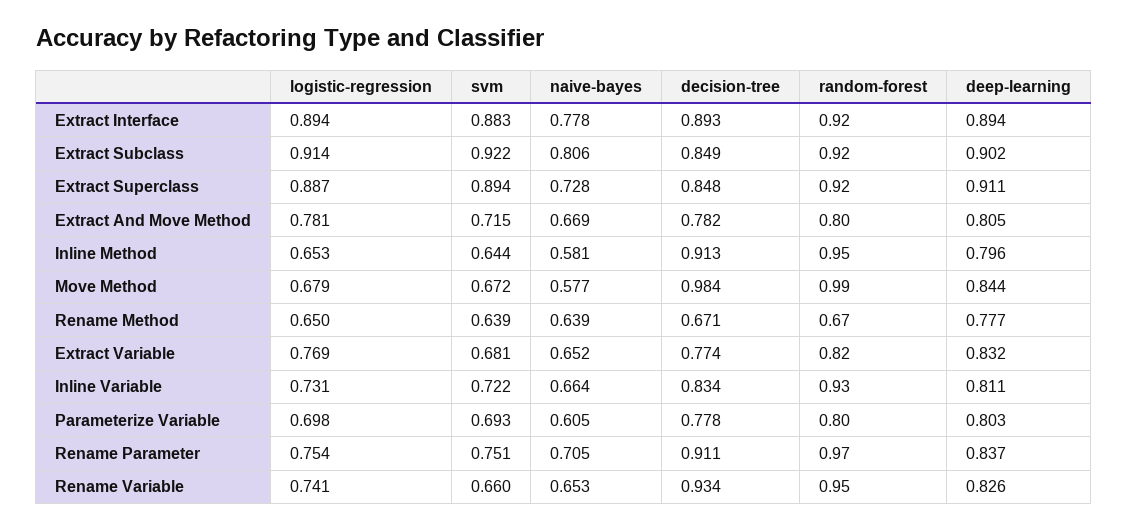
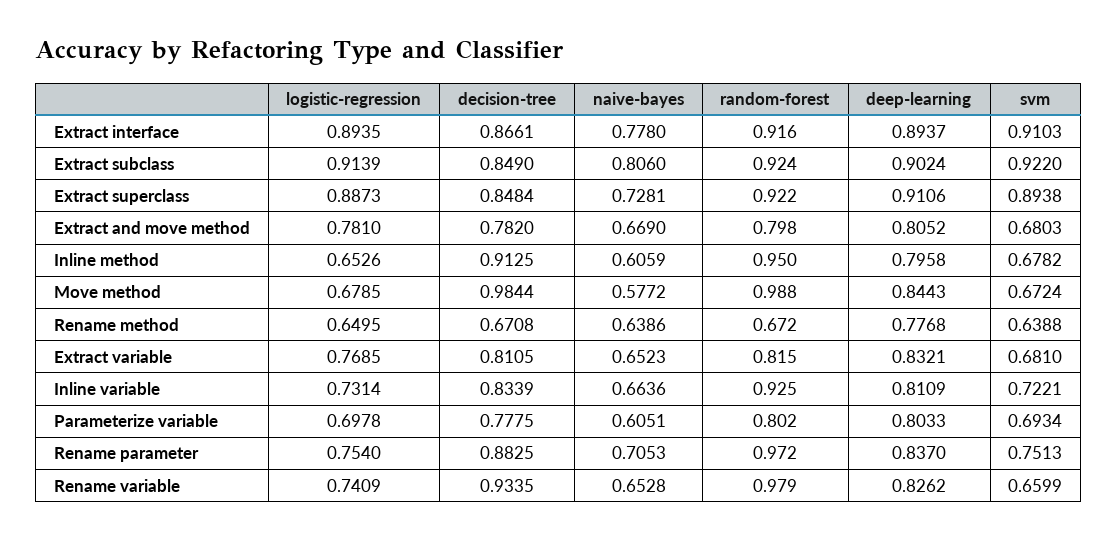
svm, Extract Interface: 0.883 -> 0.9103
decision-tree, Extract Interface: 0.893 -> 0.8661
svm, Extract And Move Method: 0.715 -> 0.6803
svm, Inline Method: 0.644 -> 0.6782
naive-bayes, Inline Method: 0.581 -> 0.6059
decision-tree, Extract Variable: 0.774 -> 0.8105
decision-tree, Rename Parameter: 0.911 -> 0.8825
random-forest, Rename Variable: 0.95 -> 0.979

